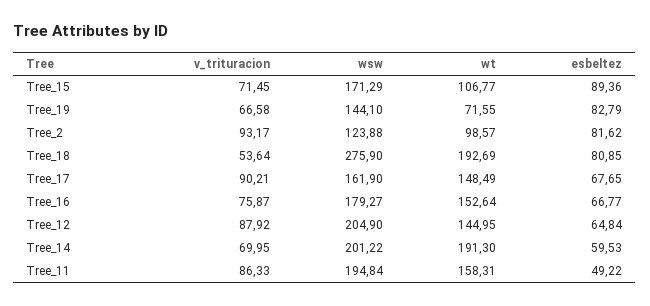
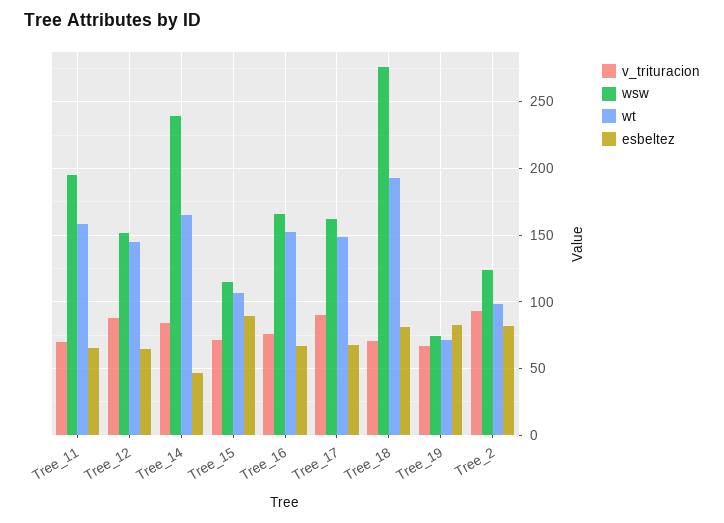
wsw, Tree_15: 171.29 -> 115
wsw, Tree_19: 144.1 -> 75
v_trituracion, Tree_18: 53.64 -> 70
wsw, Tree_16: 179.27 -> 165
wsw, Tree_12: 204.9 -> 150
v_trituracion, Tree_14: 69.95 -> 85
wsw, Tree_14: 201.22 -> 240
wt, Tree_14: 191.3 -> 165
esbeltez, Tree_14: 59.53 -> 45
v_trituracion, Tree_11: 86.33 -> 70
esbeltez, Tree_11: 49.22 -> 65

